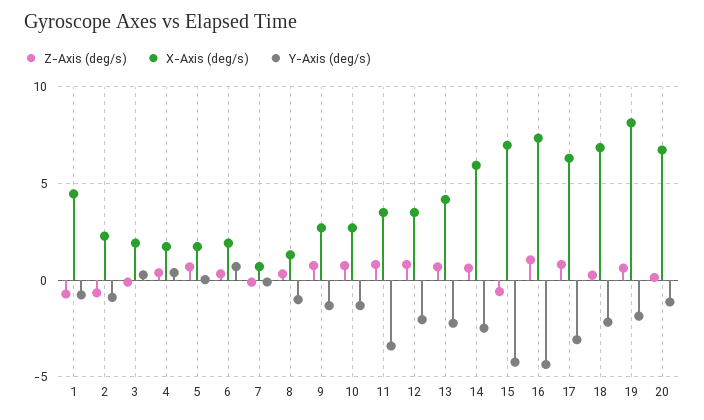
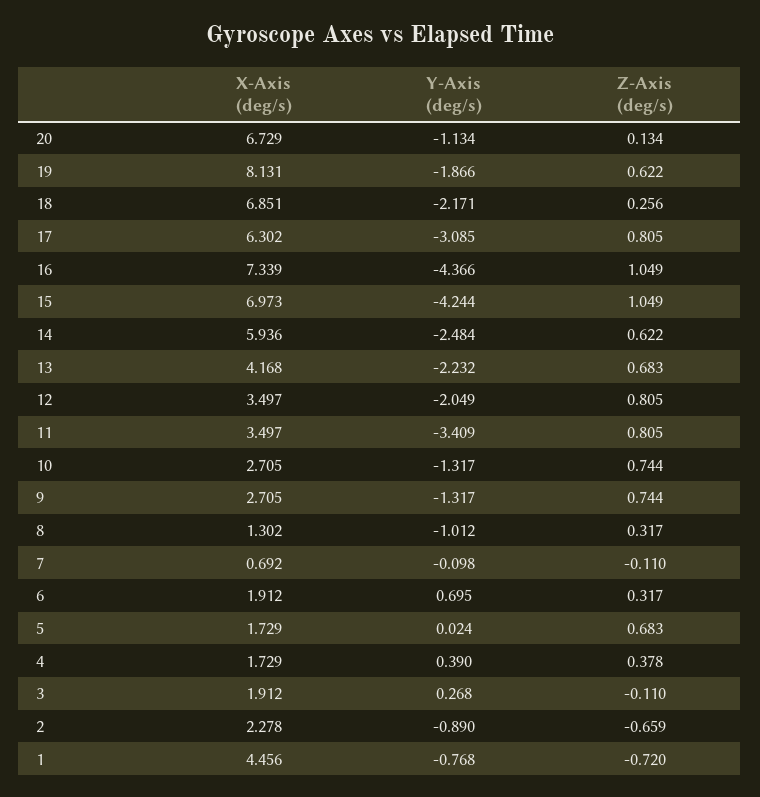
Z-Axis (deg/s), 15: -0.5 -> 1.049

